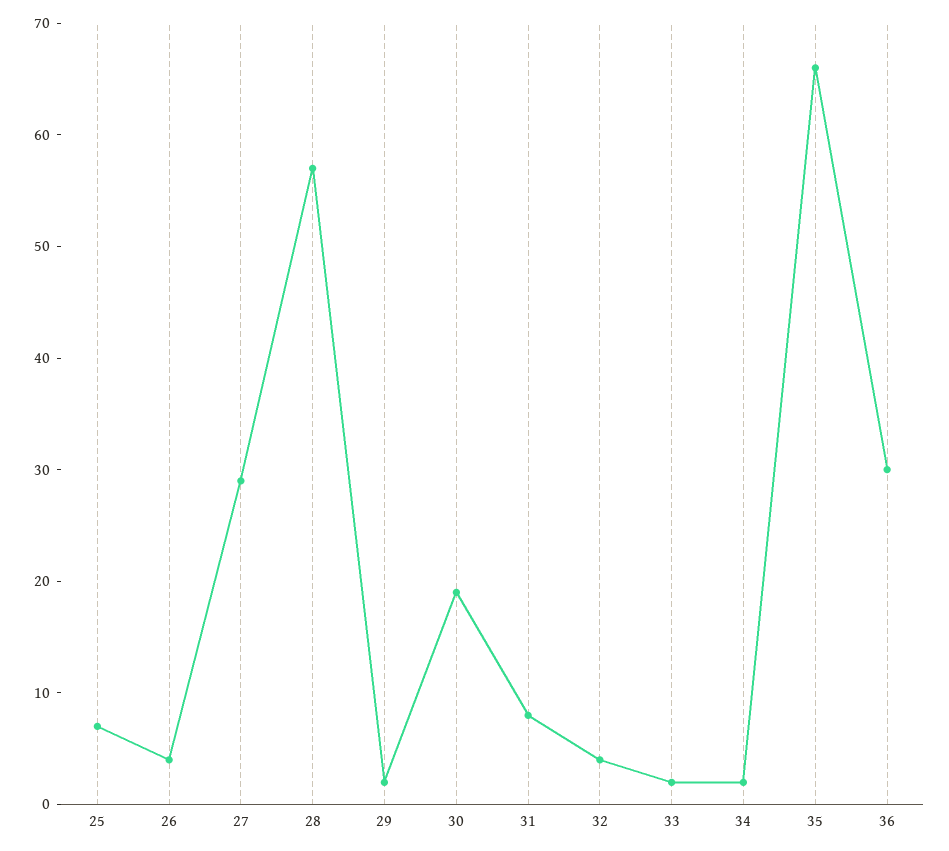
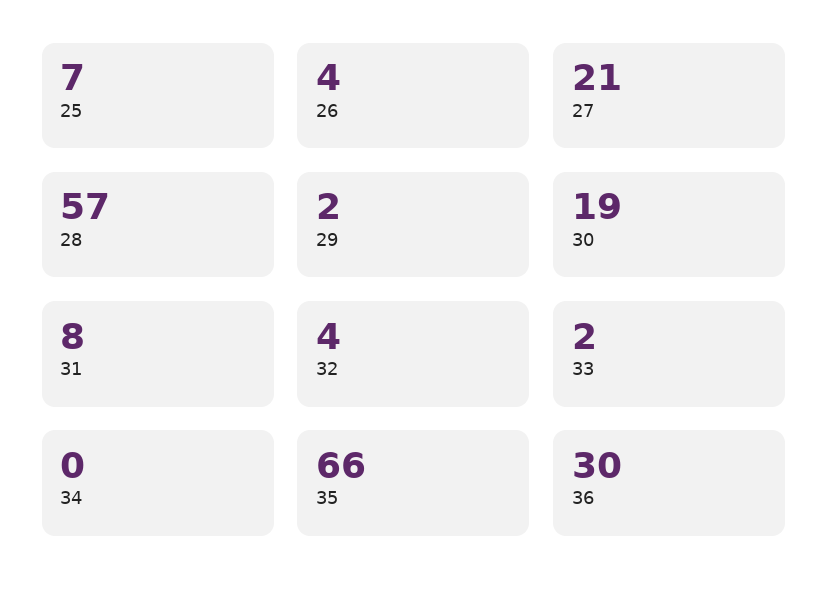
27: 29 -> 21
34: 2 -> 0

